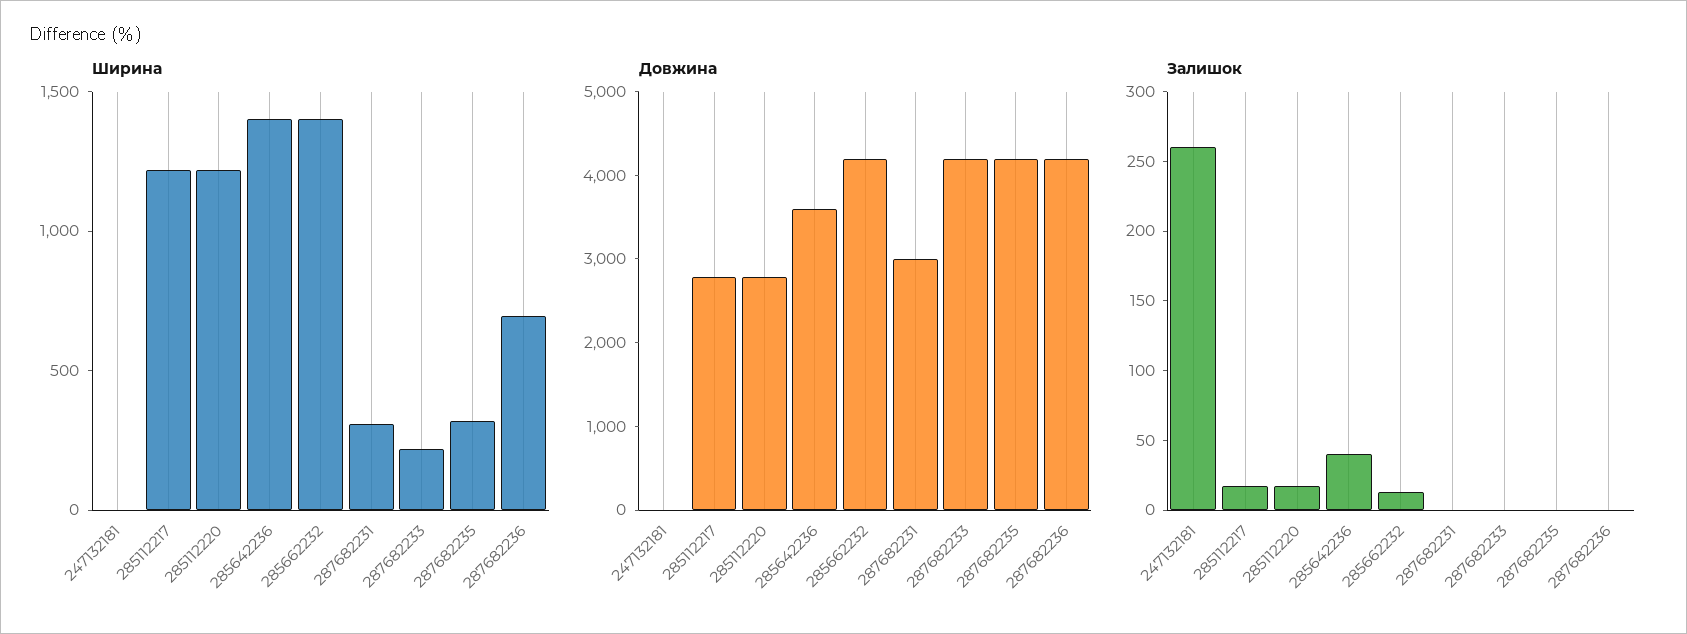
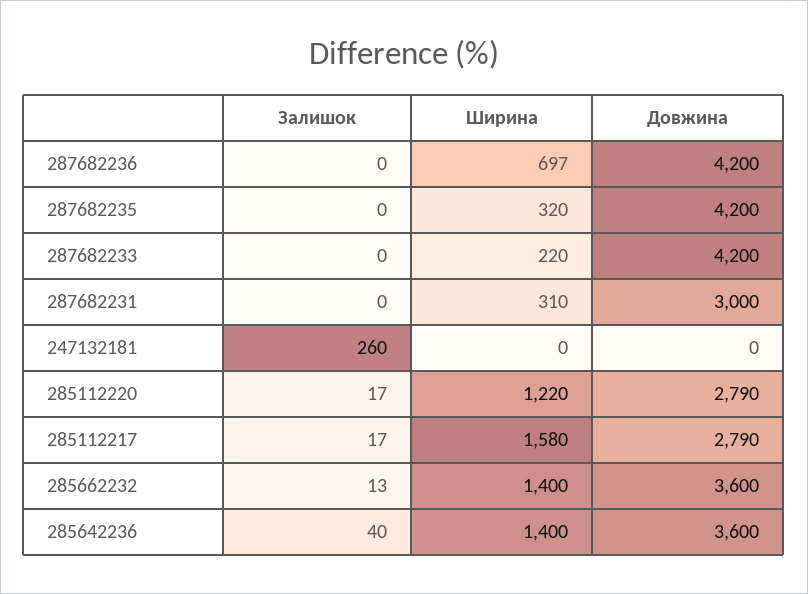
Ширина, 285112217: 1200 -> 1580
Довжина, 285662232: 4200 -> 3600

